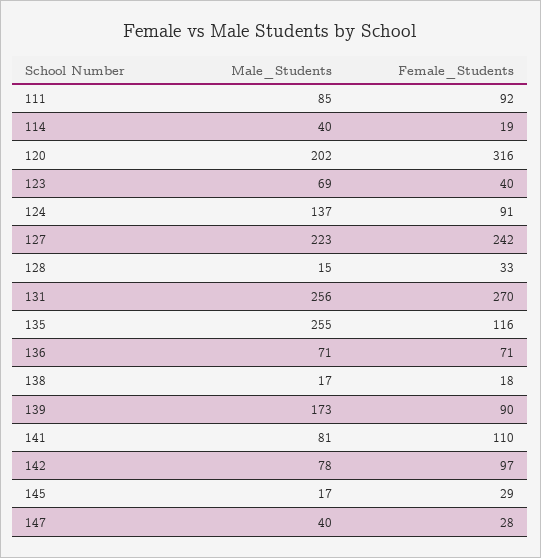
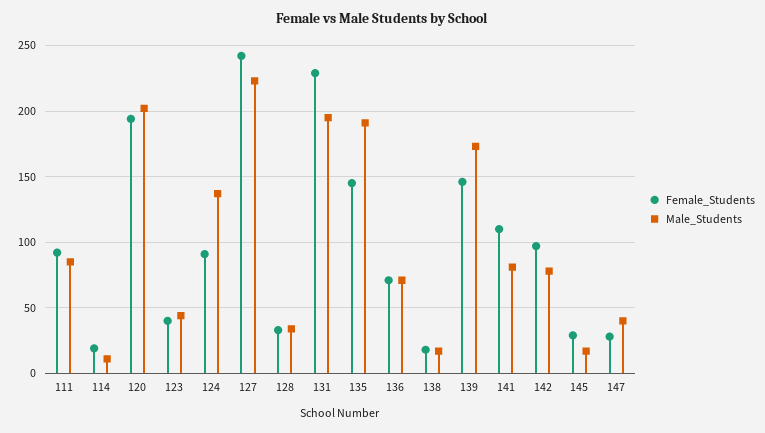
Male_Students, 114: 40 -> 10
Female_Students, 120: 316 -> 195
Male_Students, 123: 69 -> 45
Male_Students, 128: 15 -> 35
Male_Students, 131: 256 -> 195
Female_Students, 131: 270 -> 230
Male_Students, 135: 255 -> 190
Female_Students, 135: 116 -> 145
Female_Students, 139: 90 -> 145

